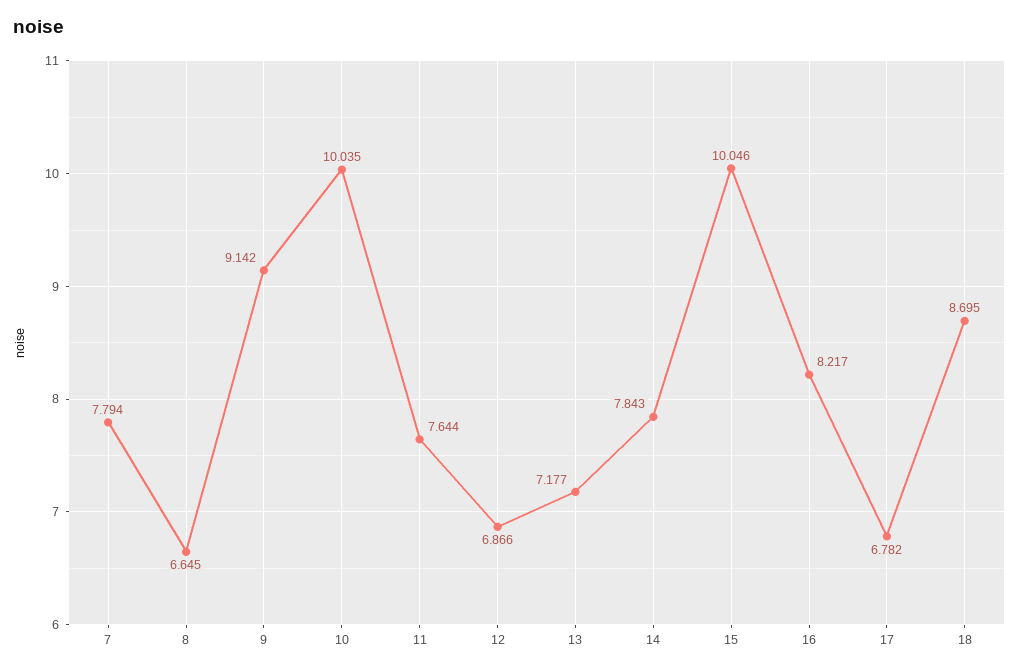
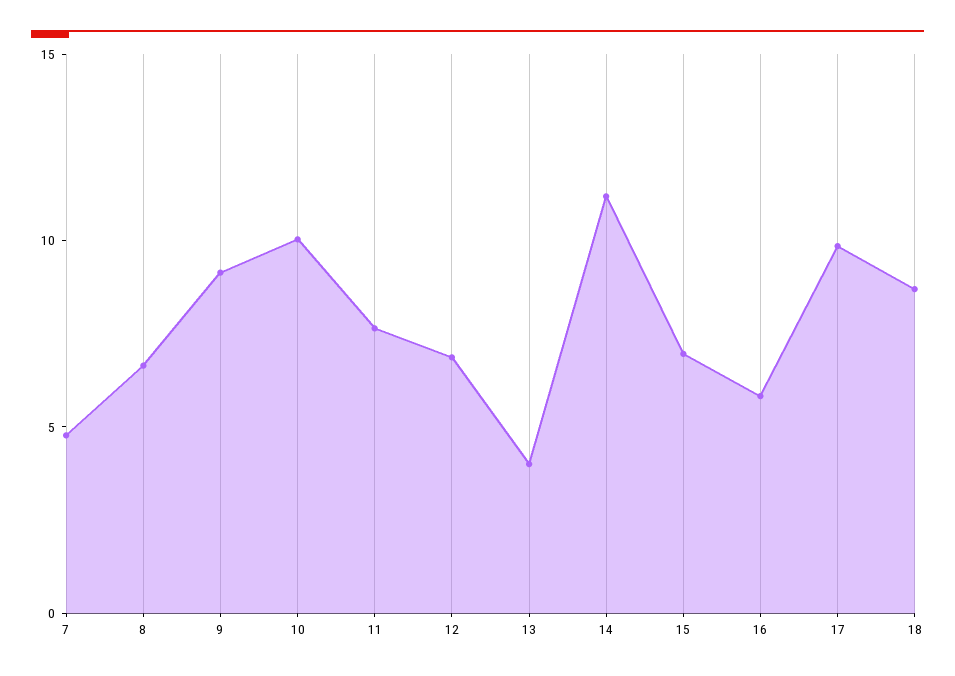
7: 7.794 -> 5
13: 7.177 -> 4
14: 7.843 -> 11
15: 10.046 -> 7
16: 8.217 -> 6
17: 6.782 -> 10

